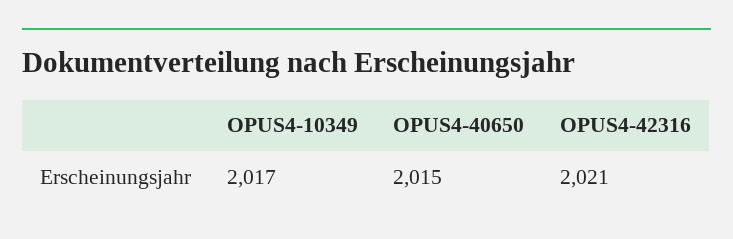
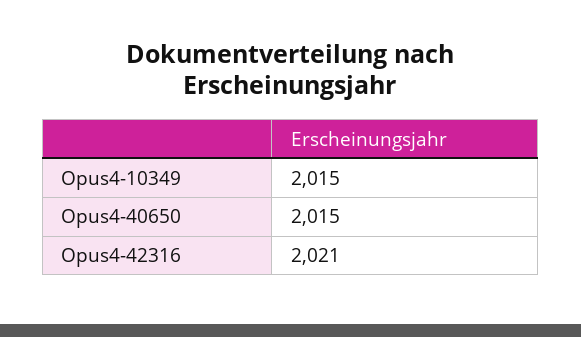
OPUS4-10349: 2017 -> 2015

